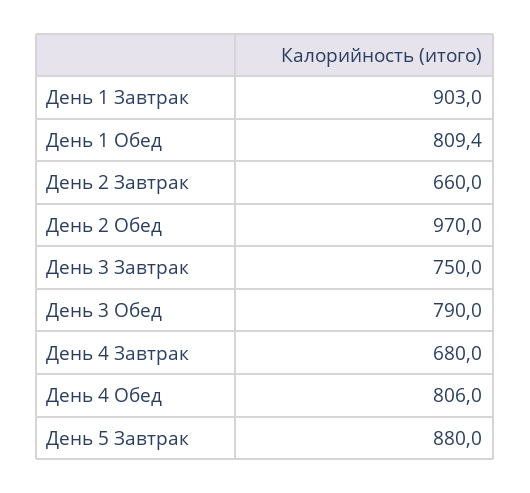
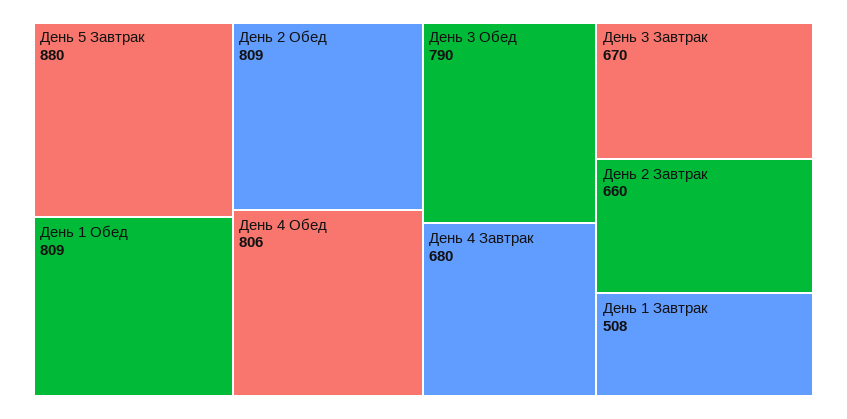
День 1 Завтрак: 903 -> 508
День 2 Обед: 970 -> 809
День 3 Завтрак: 750 -> 670

